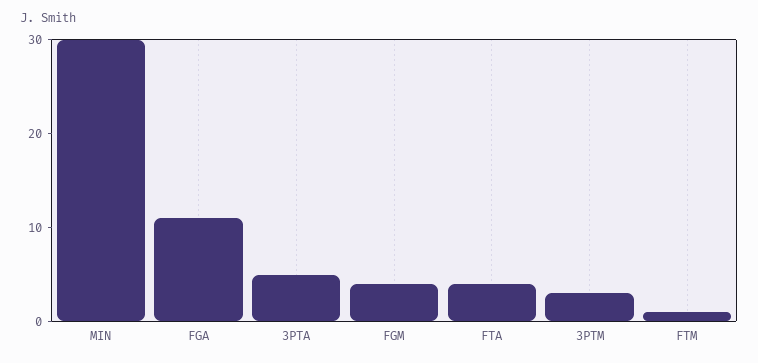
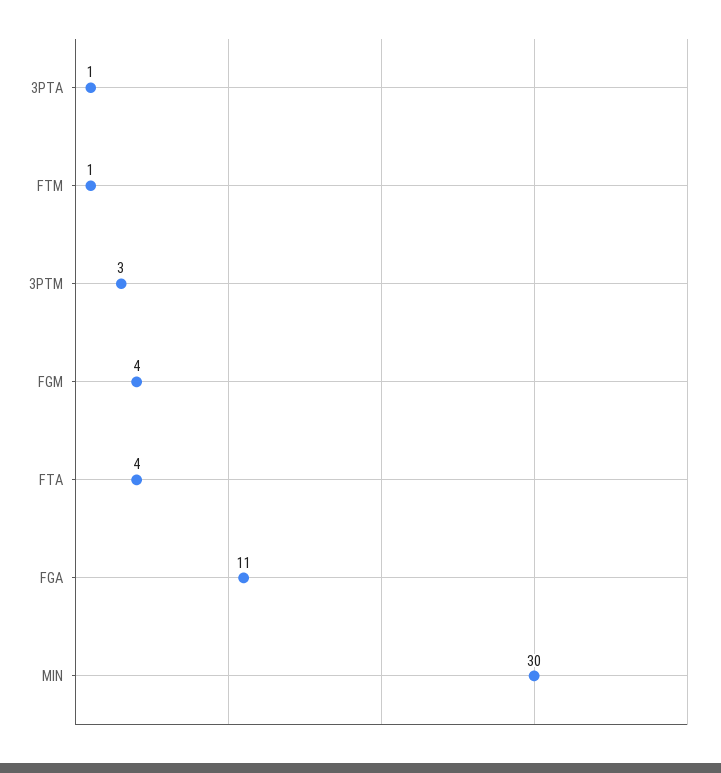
3PTA: 5 -> 1

